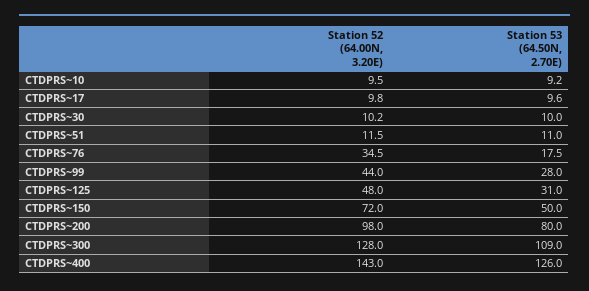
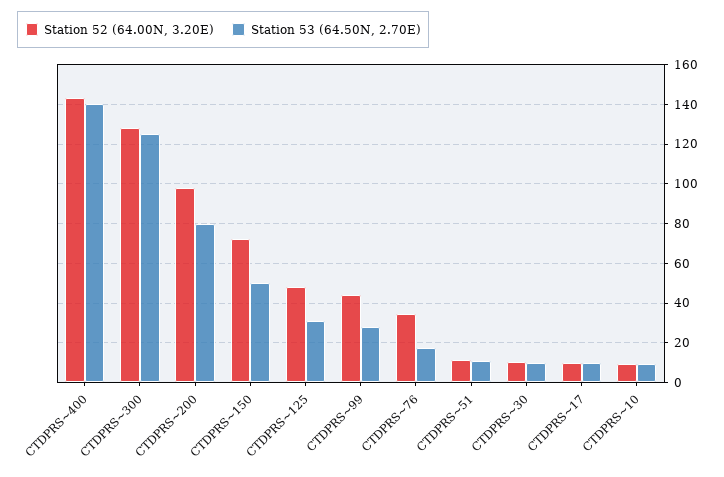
Station 53 (64.50N, 2.70E), CTDPRS~300: 109 -> 125
Station 53 (64.50N, 2.70E), CTDPRS~400: 126 -> 140

